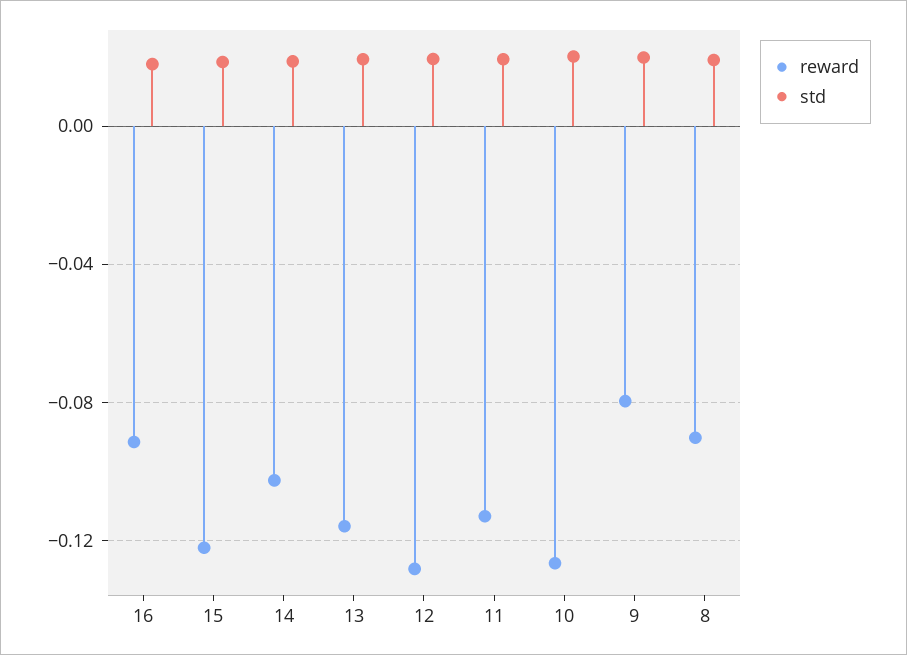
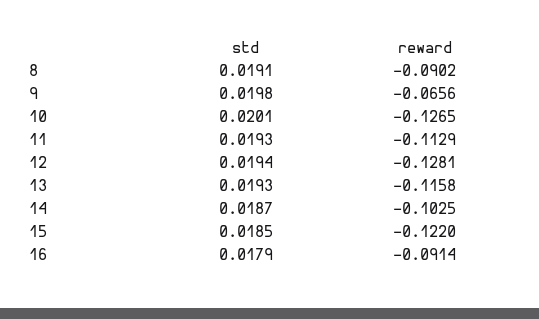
reward, 9: -0.08 -> -0.0656

